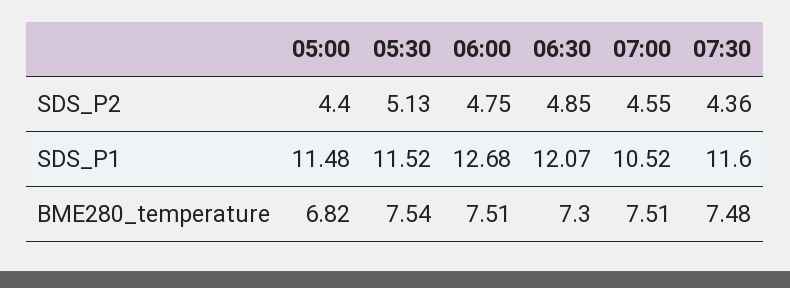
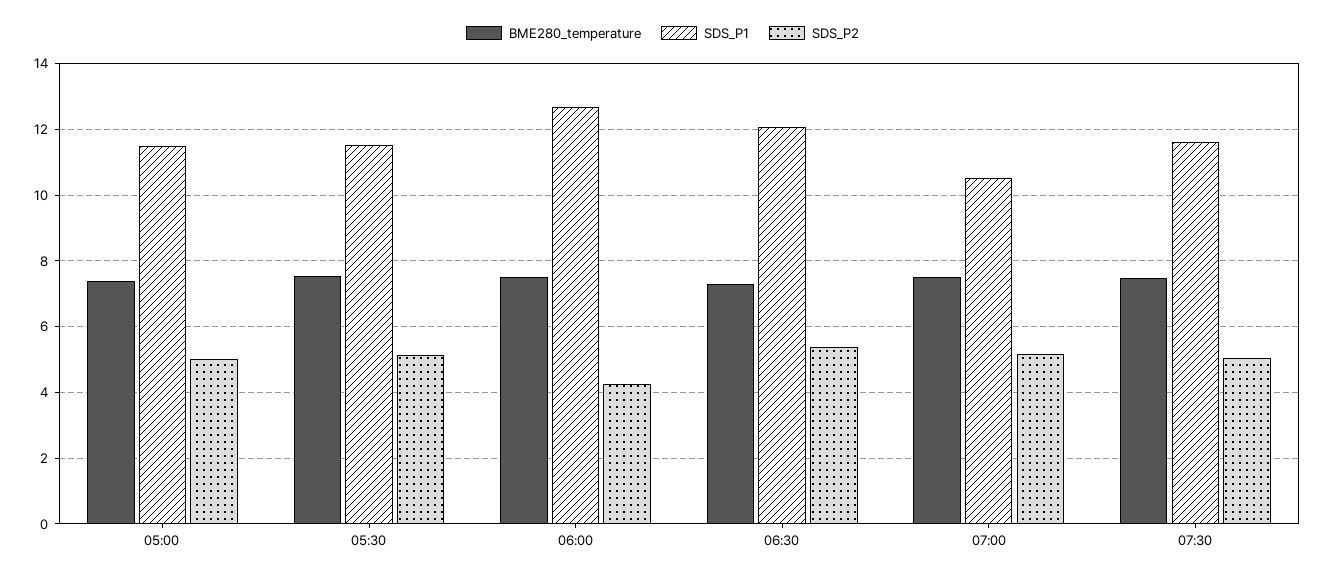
SDS_P2, 05:00: 4.4 -> 5
SDS_P2, 06:00: 4.75 -> 4.2
SDS_P2, 06:30: 4.85 -> 5.4
SDS_P2, 07:00: 4.55 -> 5.2
SDS_P2, 07:30: 4.36 -> 5
BME280_temperature, 05:00: 6.82 -> 7.4

